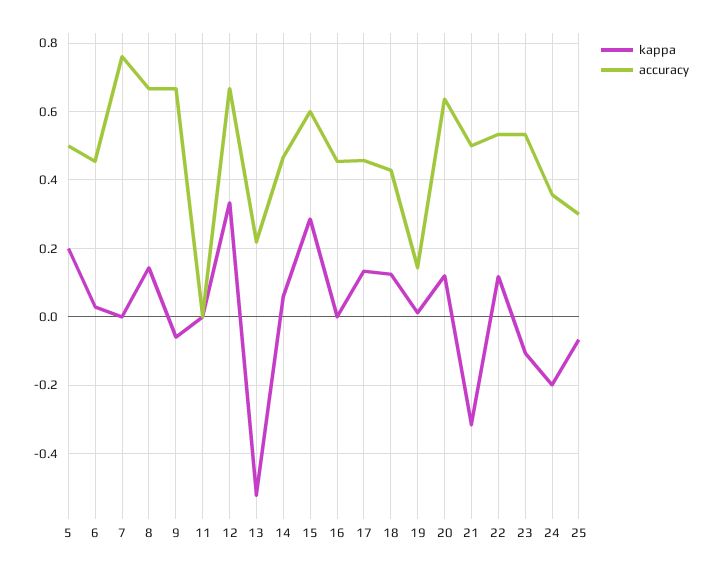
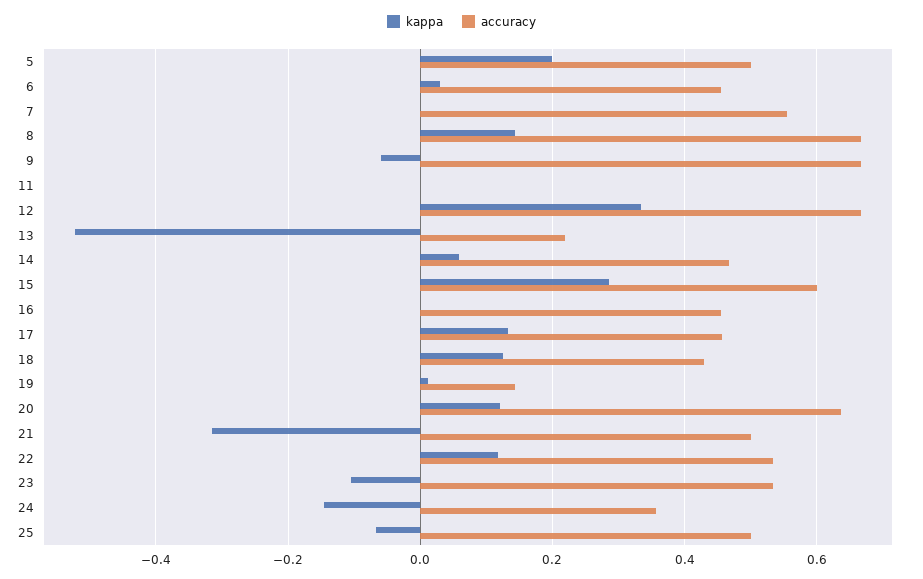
accuracy, 7: 0.76 -> 0.56
kappa, 24: -0.2 -> -0.14
accuracy, 25: 0.3 -> 0.5

